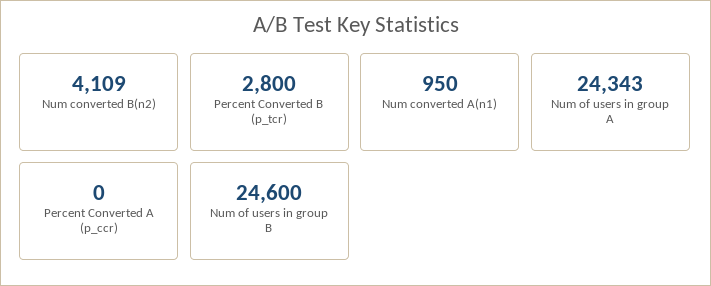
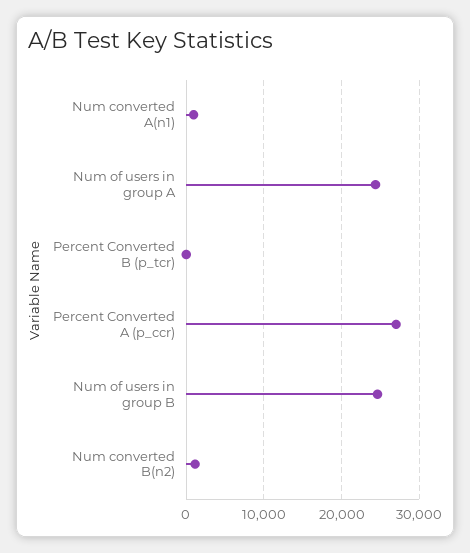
Num converted B(n2): 4109 -> 1000
Percent Converted B (p_tcr): 2800 -> 0
Percent Converted A (p_ccr): 0 -> 27000

